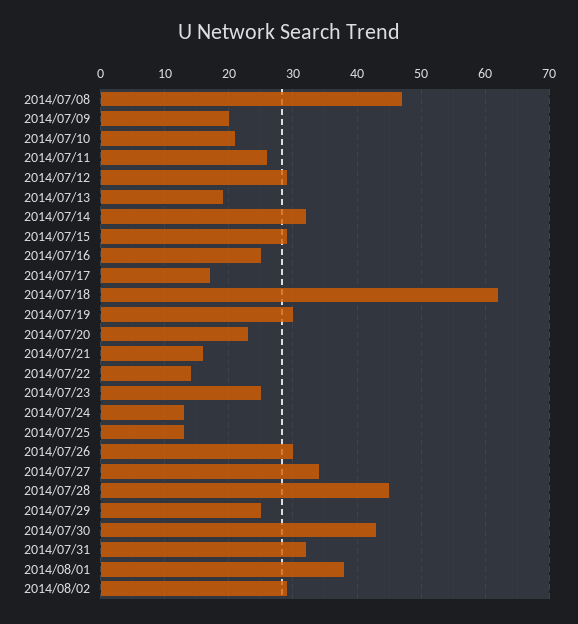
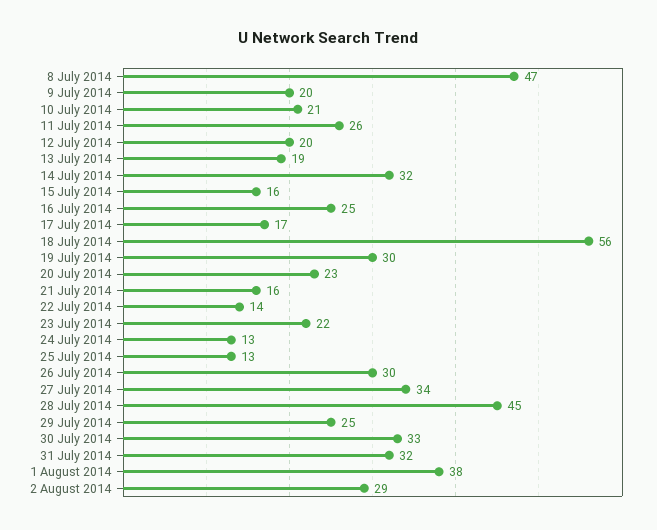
2014/07/12: 29 -> 20
2014/07/15: 29 -> 16
2014/07/18: 62 -> 56
2014/07/23: 25 -> 22
2014/07/30: 43 -> 33

